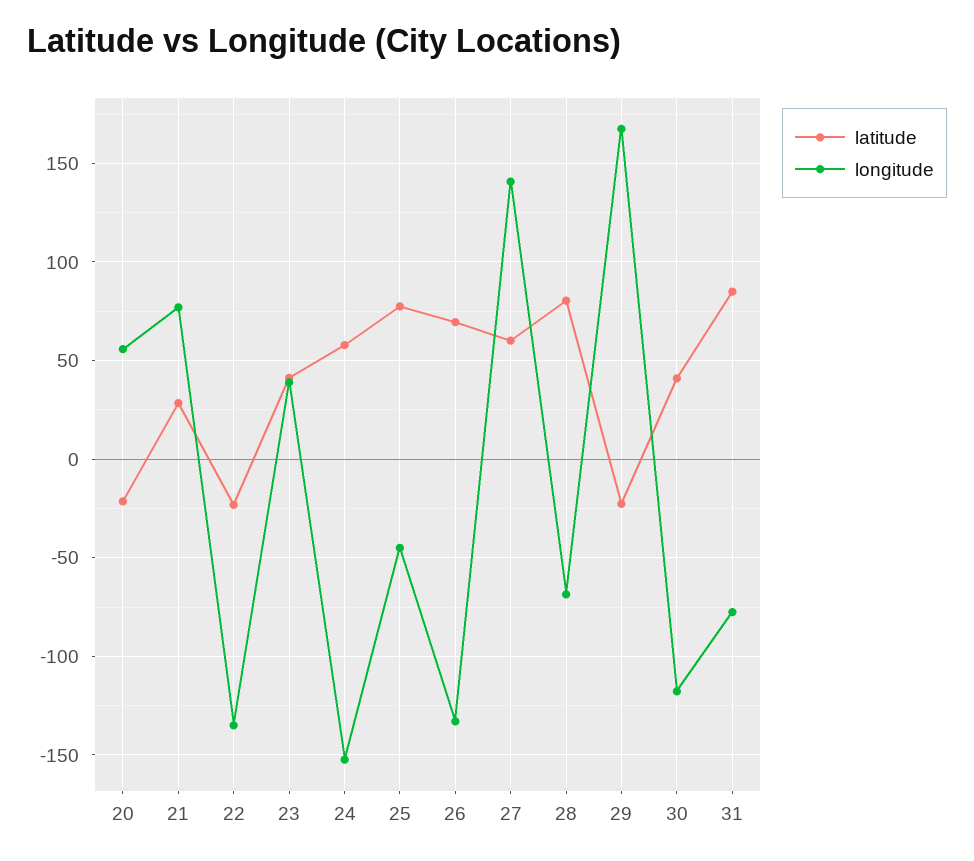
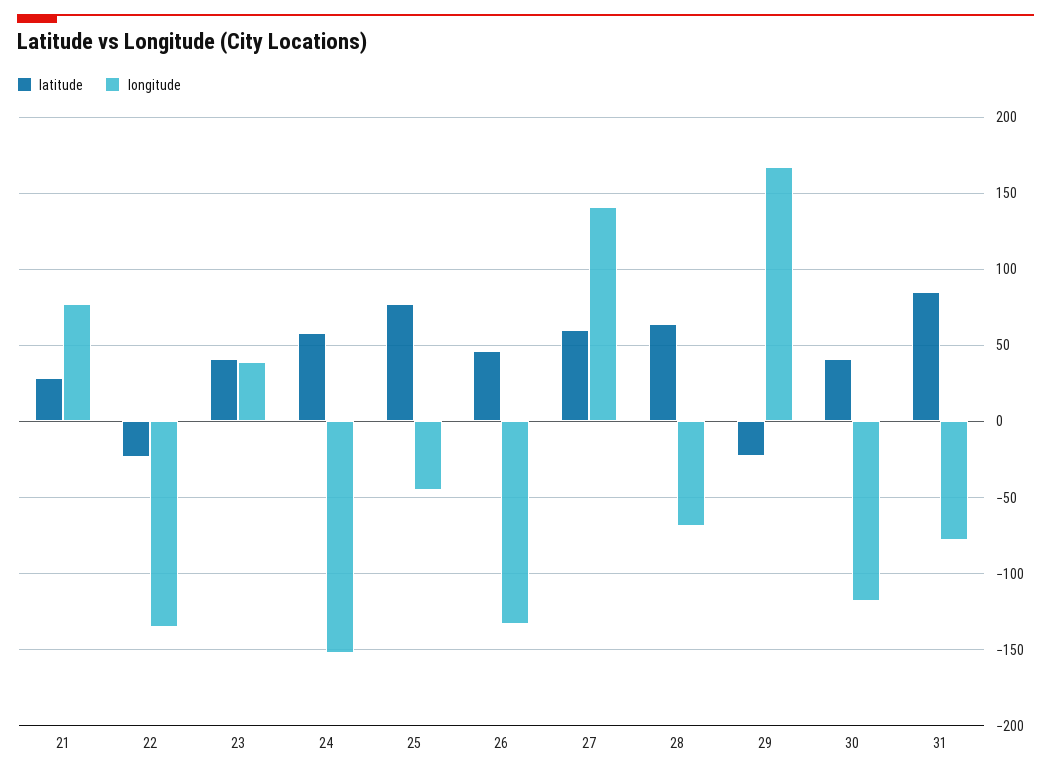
latitude, 20: -20 -> none
longitude, 20: 55 -> none
latitude, 26: 70 -> 45
latitude, 28: 80 -> 65

